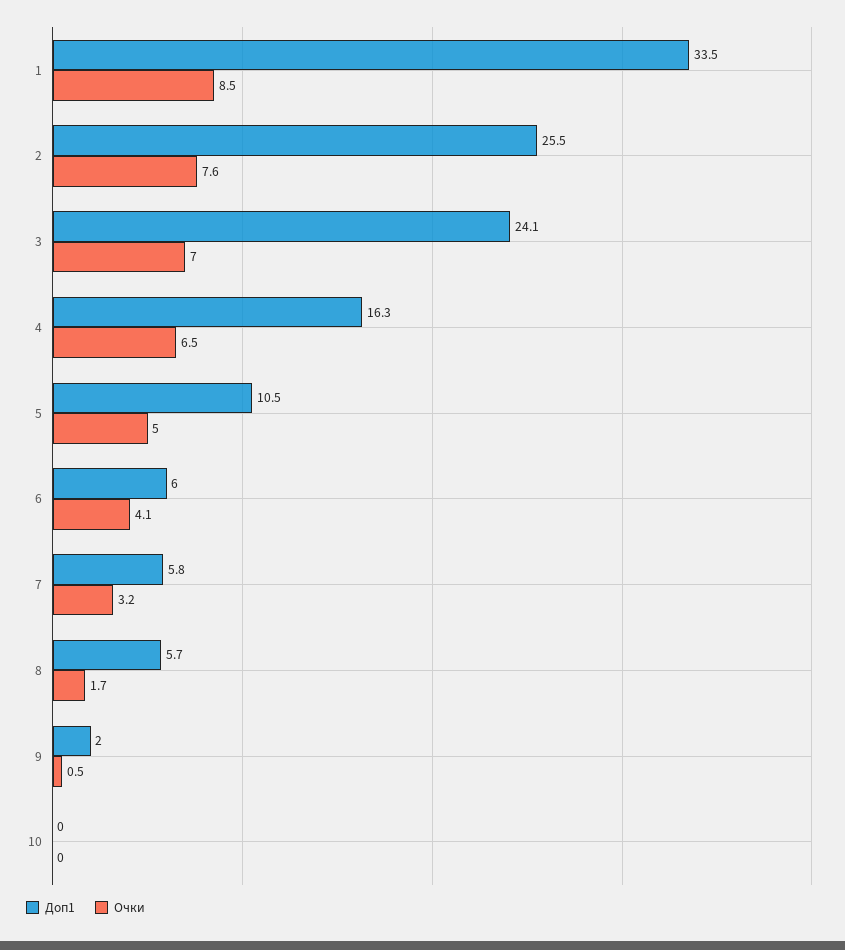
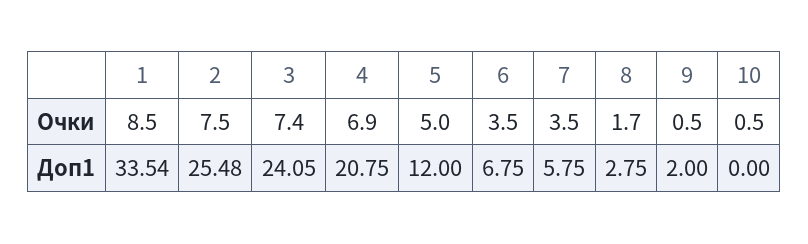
Очки, 2: 7.6 -> 7.5
Очки, 3: 7 -> 7.4
Доп1, 4: 16.3 -> 20.75
Очки, 4: 6.5 -> 6.9
Доп1, 5: 10.5 -> 12
Доп1, 6: 6 -> 6.75
Очки, 6: 4.1 -> 3.5
Очки, 7: 3.2 -> 3.5
Доп1, 8: 5.7 -> 2.75
Очки, 10: 0 -> 0.5

